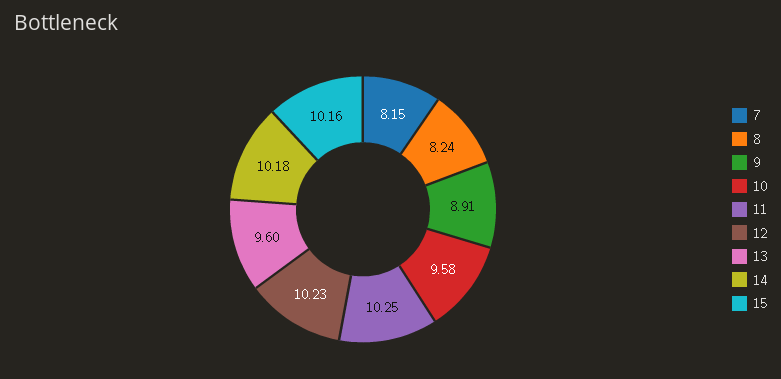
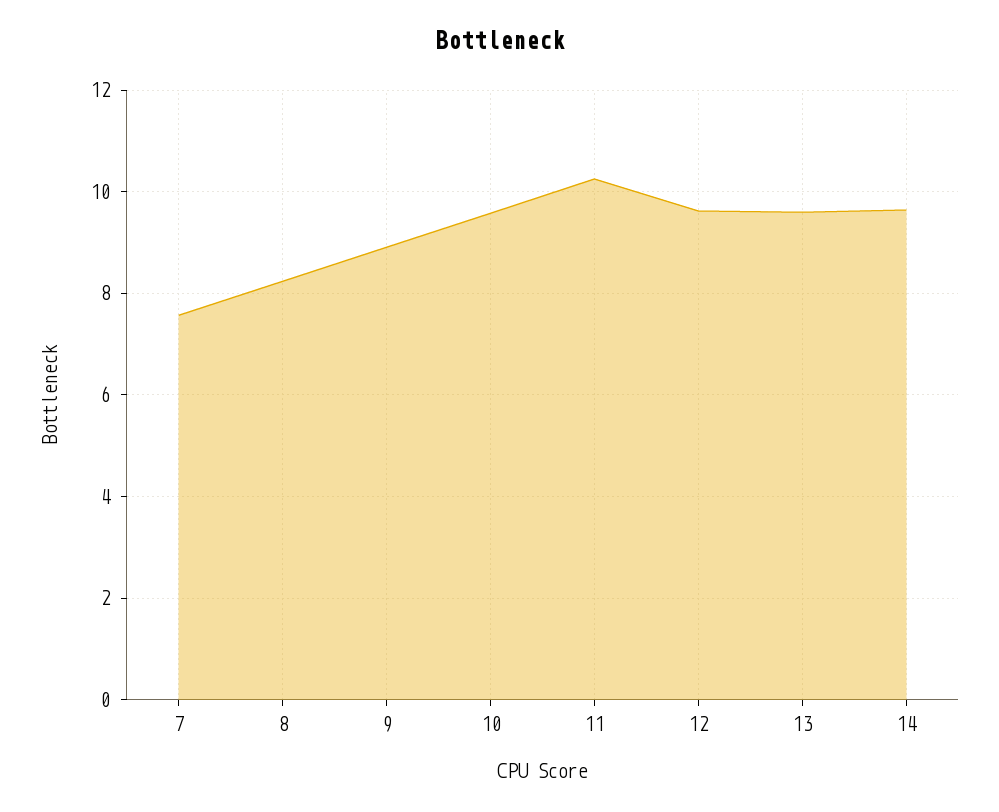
7: 8.15 -> 7.6
12: 10.23 -> 9.6
14: 10.18 -> 9.6
15: 10.16 -> none

